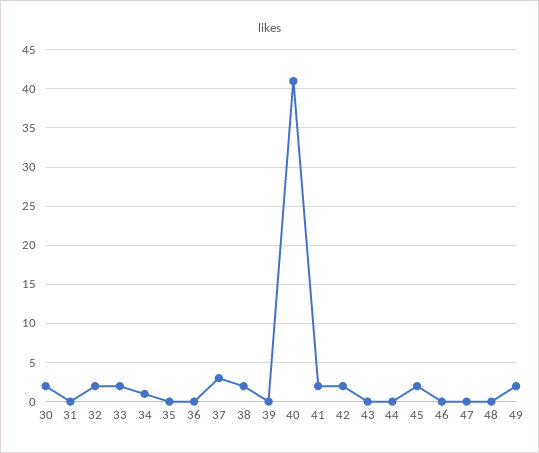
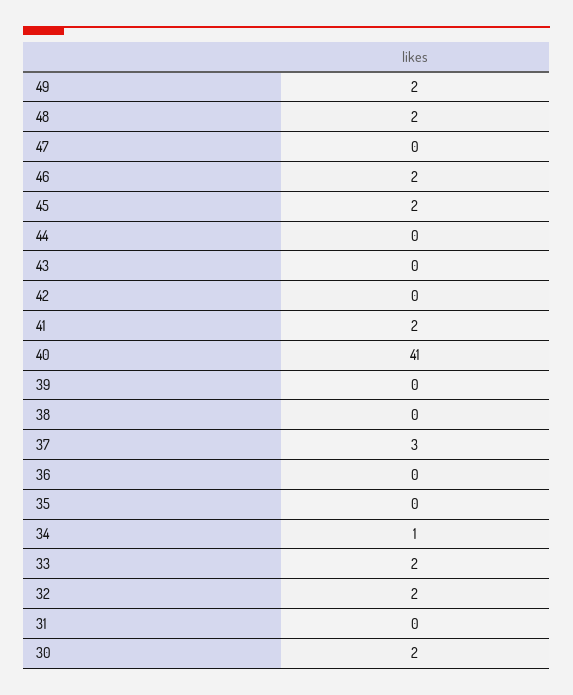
38: 2 -> 0
42: 2 -> 0
46: 0 -> 2
48: 0 -> 2

